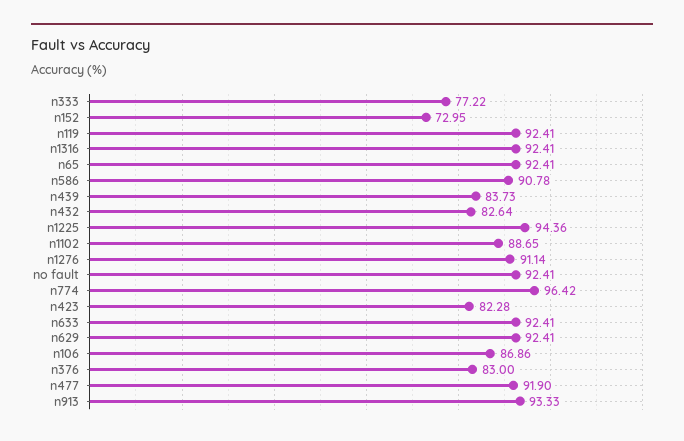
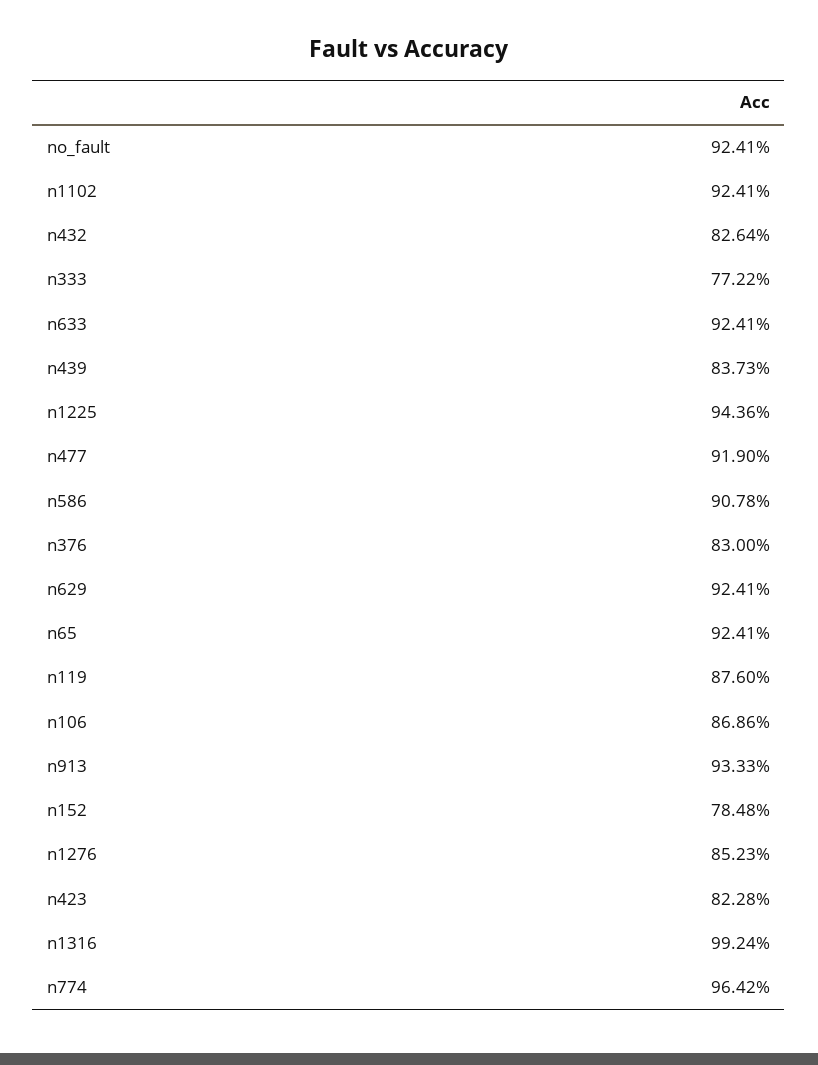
n152: 72.95 -> 78.48
n119: 92.41 -> 87.6
n1316: 92.41 -> 99.24
n1102: 88.65 -> 92.41
n1276: 91.14 -> 85.23

